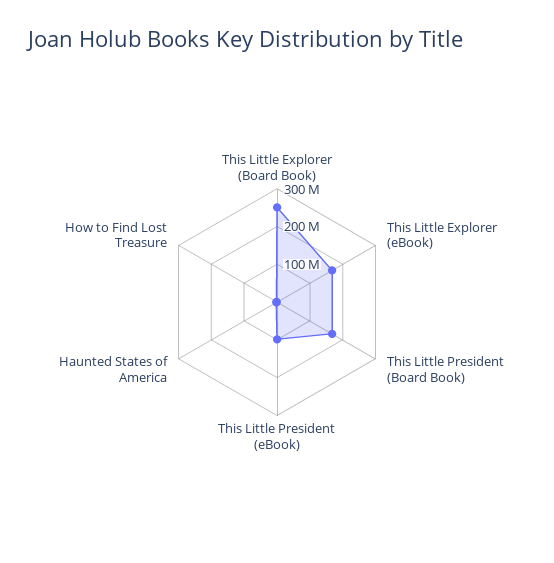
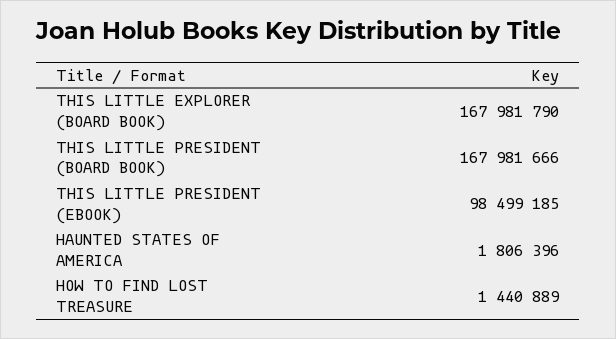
This Little Explorer (Board Book): 250000000 -> 167981790
This Little Explorer (eBook): 175000000 -> none

